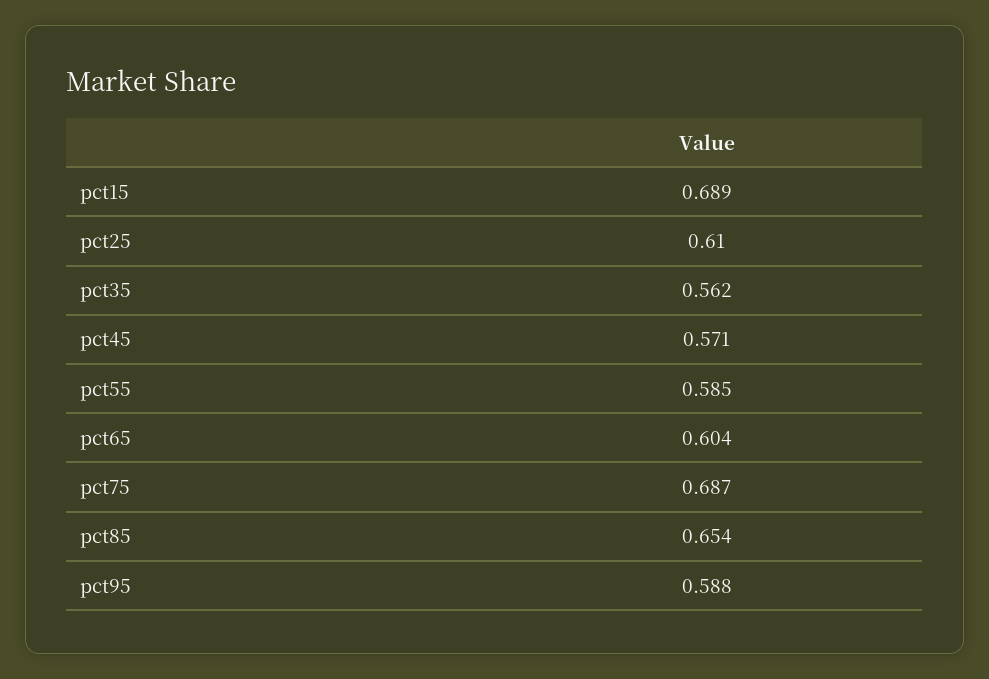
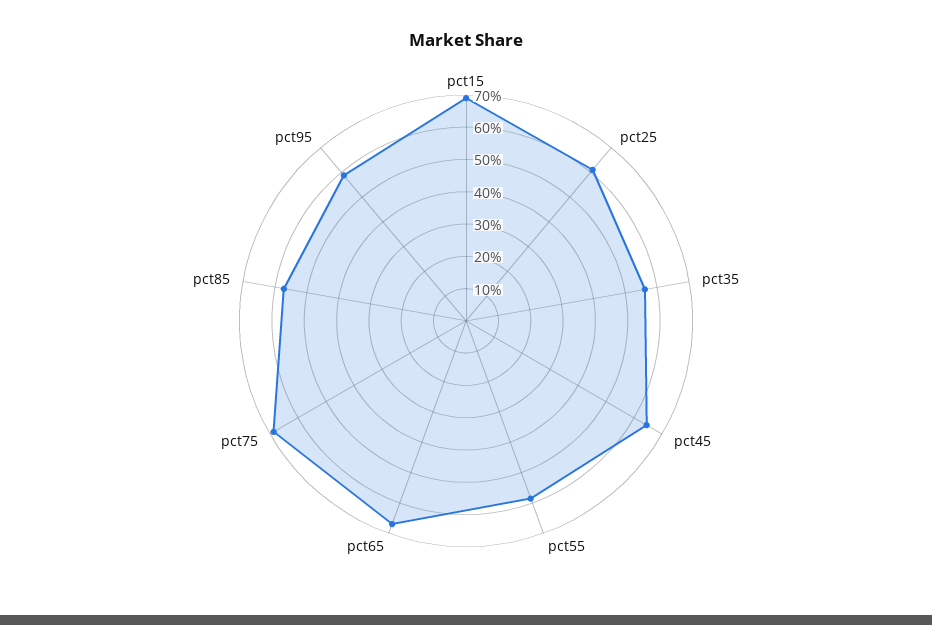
pct45: 0.571 -> 0.65
pct65: 0.604 -> 0.675
pct85: 0.654 -> 0.575

